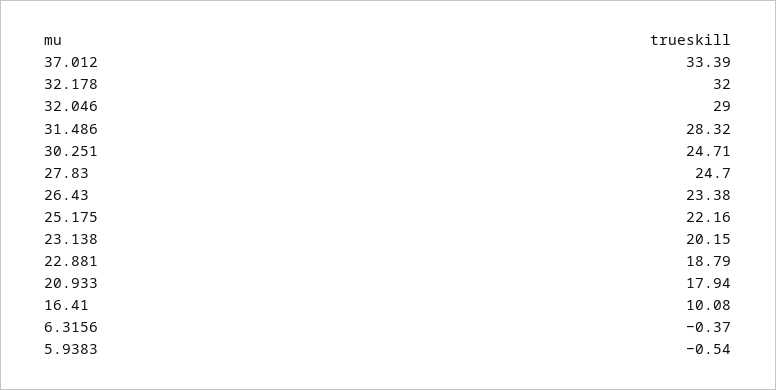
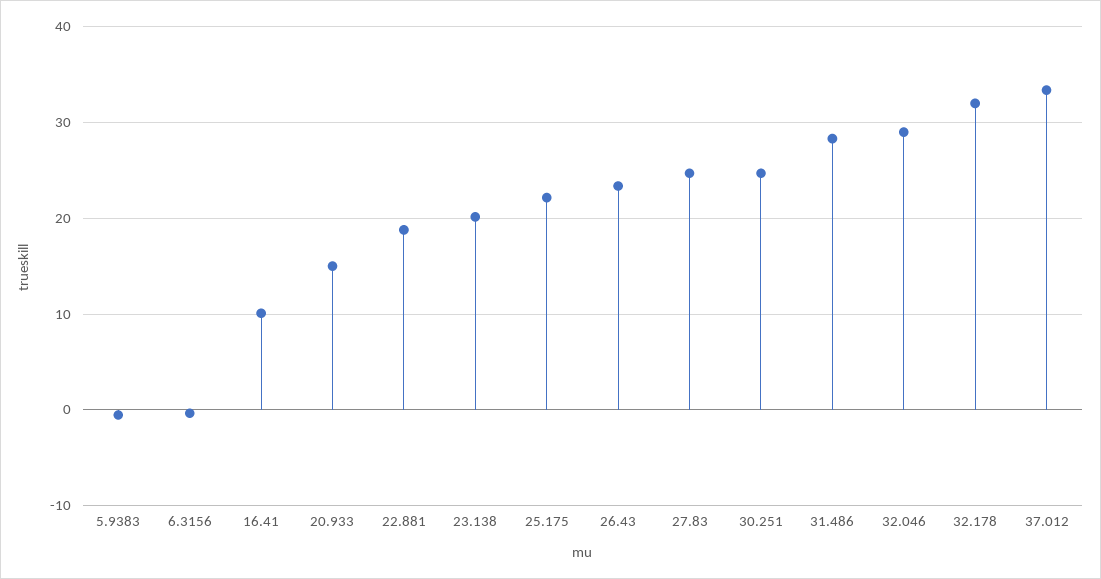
20.933: 17.94 -> 15

